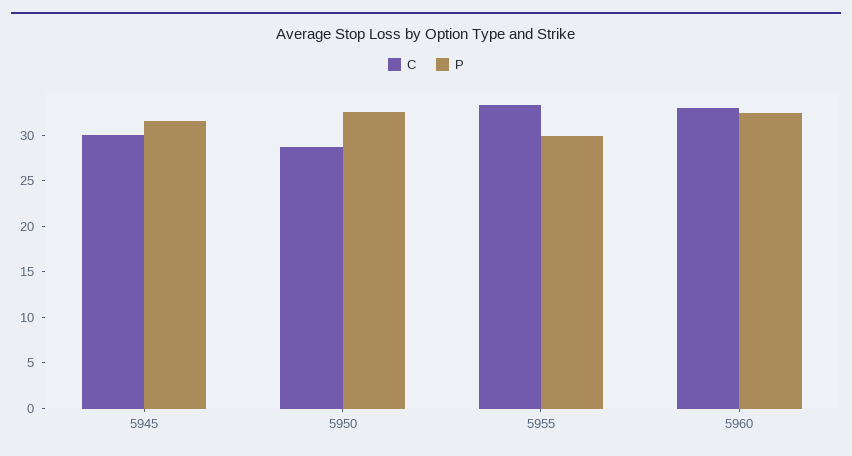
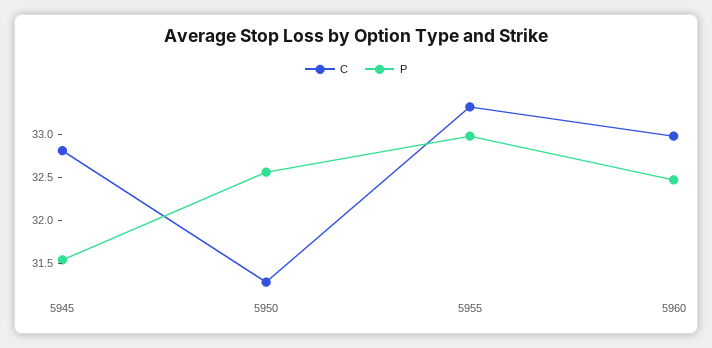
C, 5945: 30 -> 32.8
C, 5950: 29 -> 31.3
P, 5955: 30 -> 33

